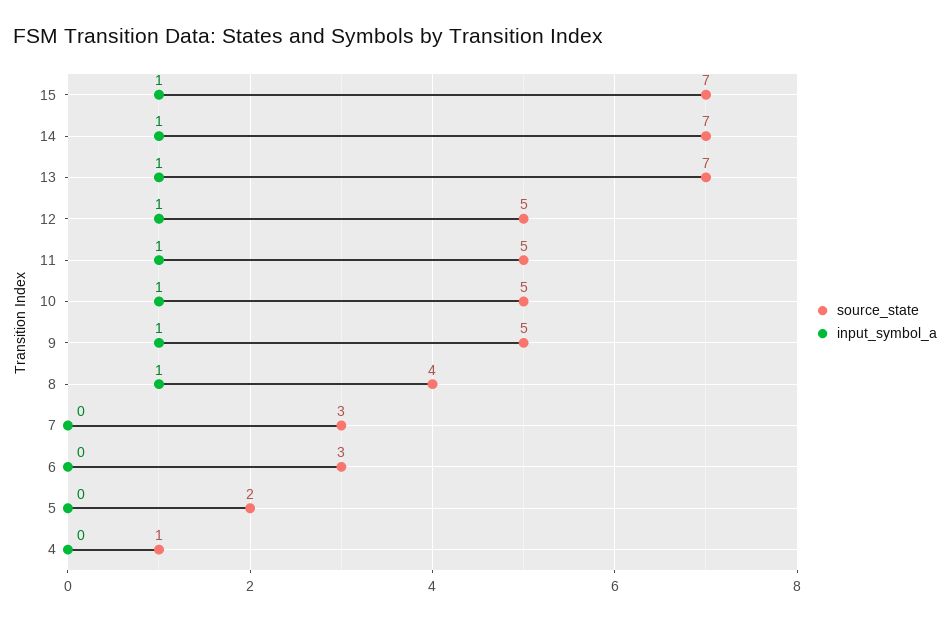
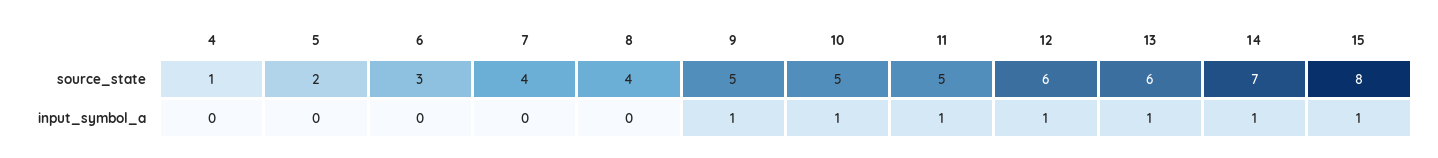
source_state, 15: 7 -> 8
source_state, 13: 7 -> 6
source_state, 12: 5 -> 6
input_symbol_a, 8: 1 -> 0
source_state, 7: 3 -> 4

